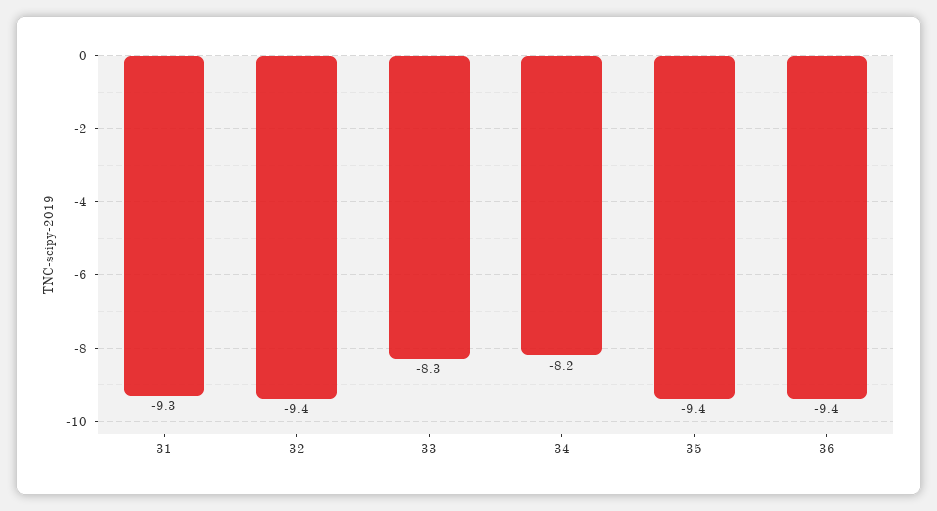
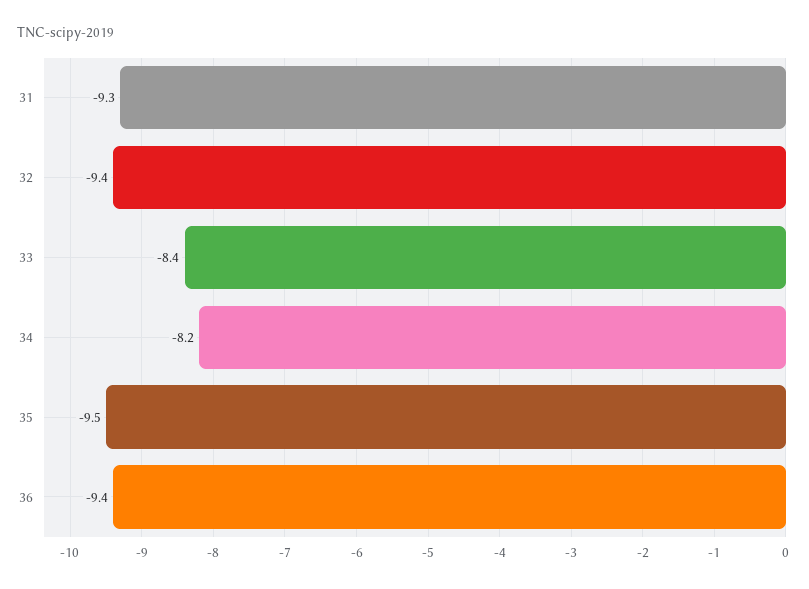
33: -8.3 -> -8.4
35: -9.4 -> -9.5

